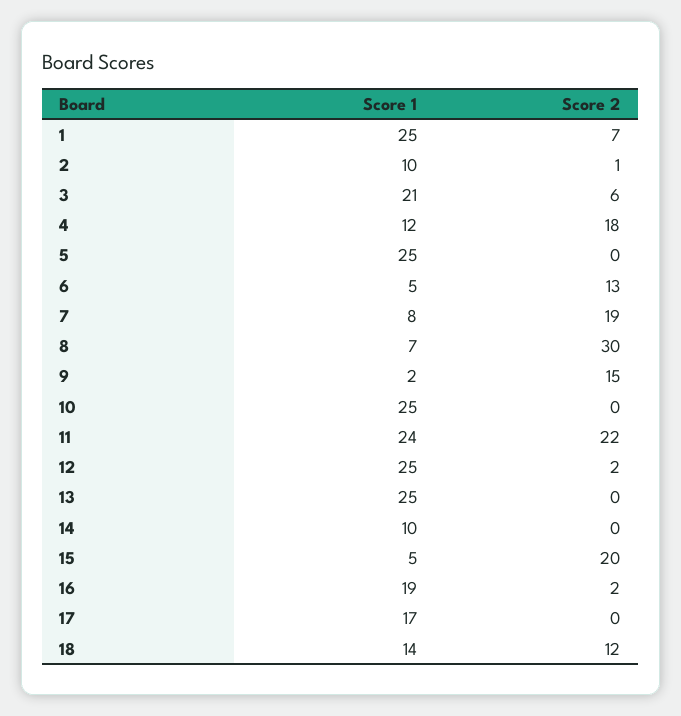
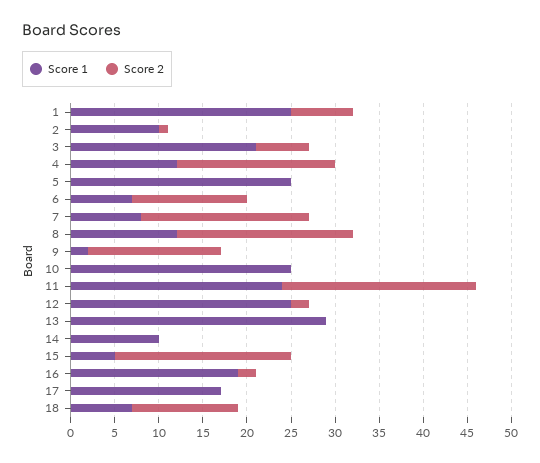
Score 1, 6: 5 -> 7
Score 1, 8: 7 -> 12
Score 2, 8: 30 -> 20
Score 1, 13: 25 -> 29
Score 1, 18: 14 -> 7

